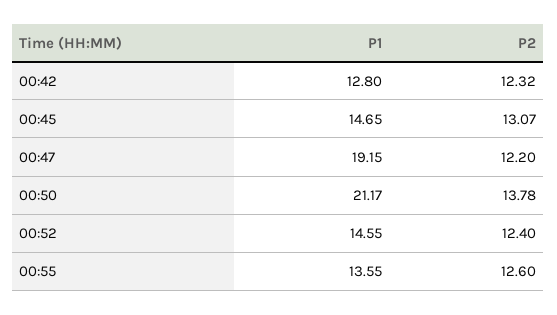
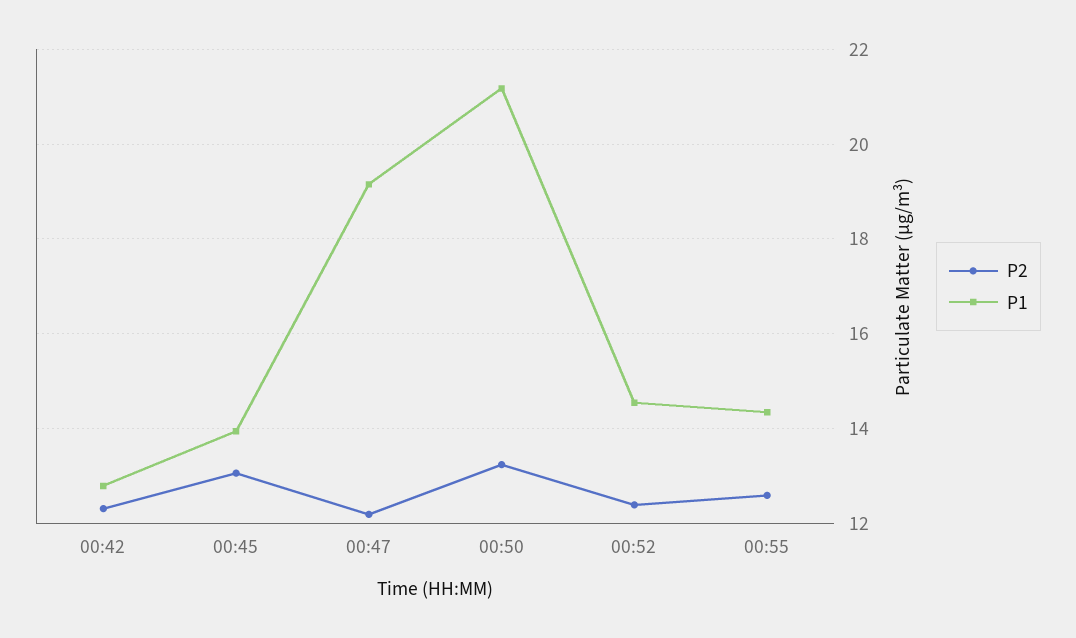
P1, 00:45: 14.65 -> 14
P2, 00:50: 13.78 -> 13.2
P1, 00:55: 13.55 -> 14.4

